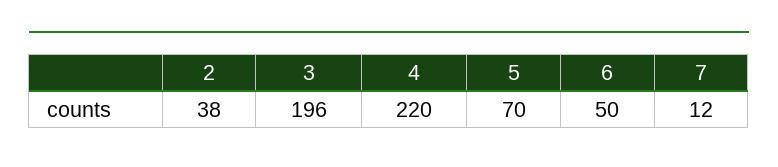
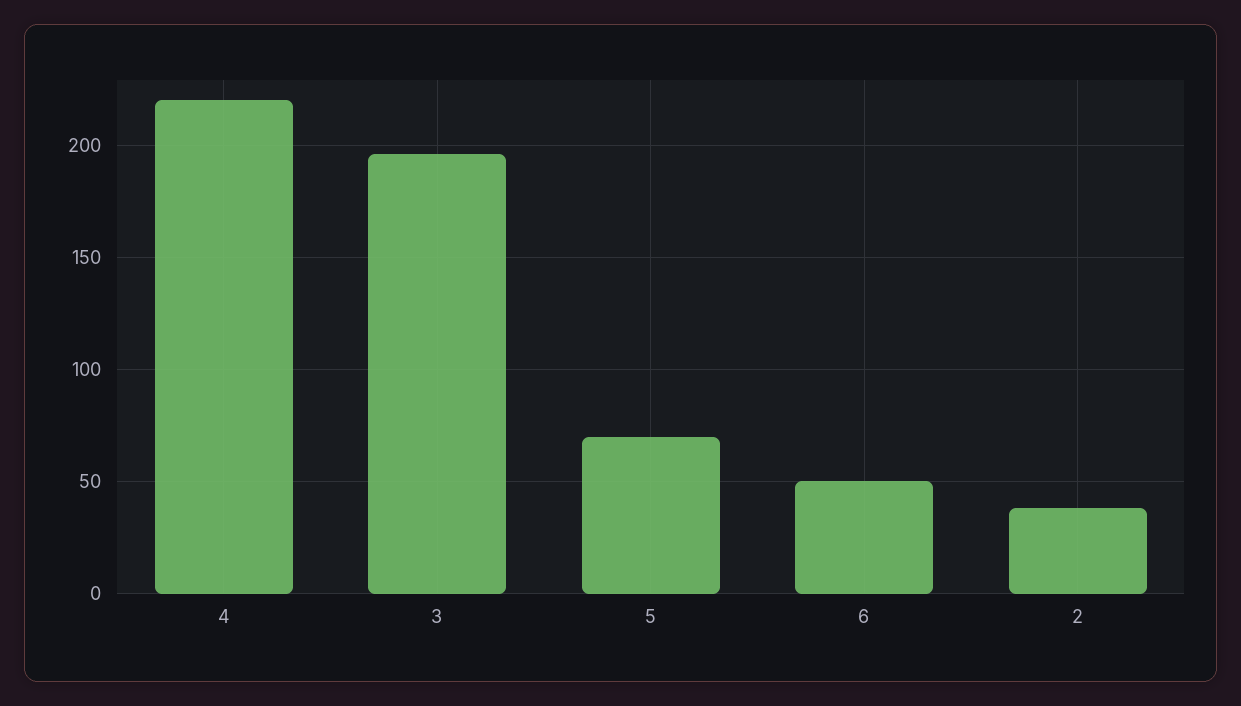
7: 12 -> none

